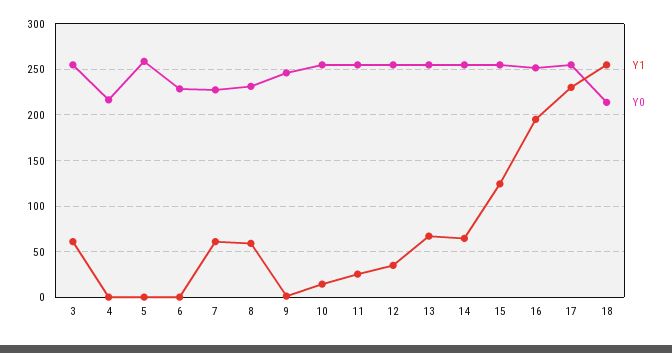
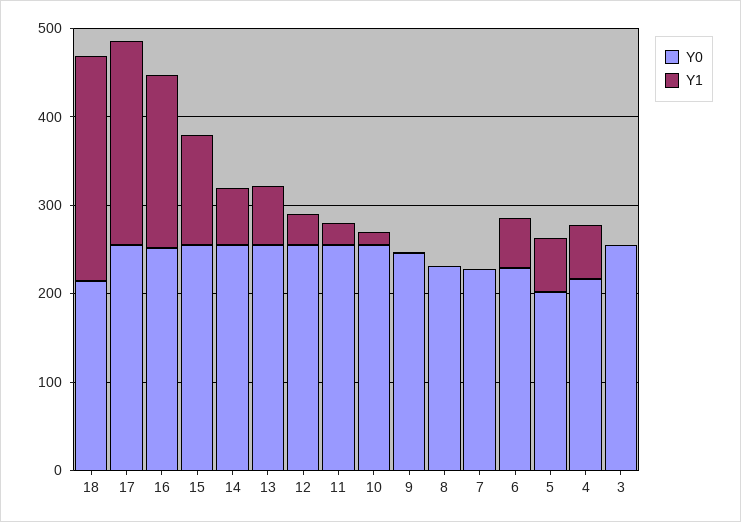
Y1, 3: 60 -> 0
Y1, 4: 0 -> 60
Y1, 5: 0 -> 60
Y0, 5: 260 -> 200
Y1, 6: 0 -> 60
Y1, 7: 60 -> 0
Y1, 8: 60 -> 0

